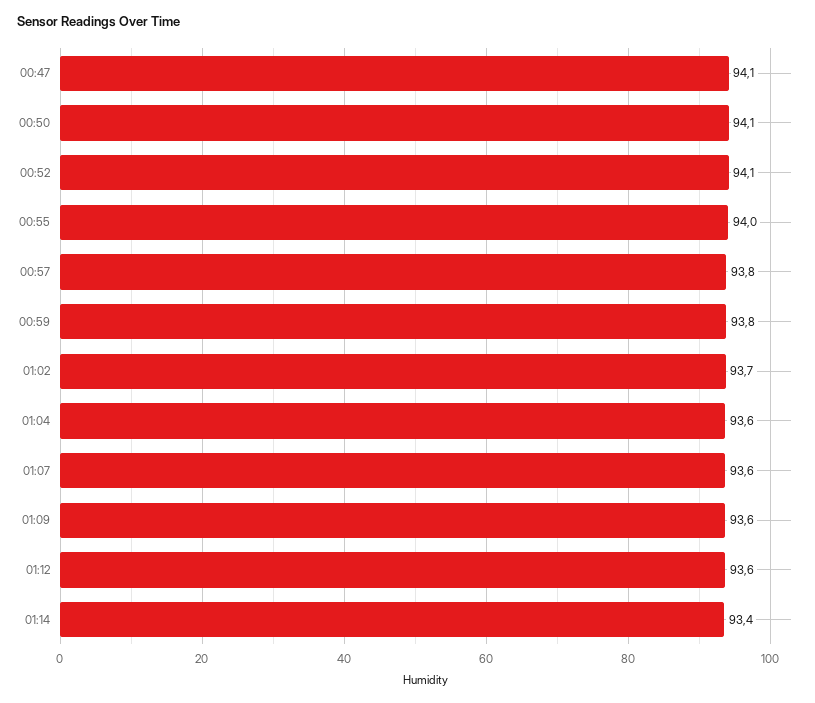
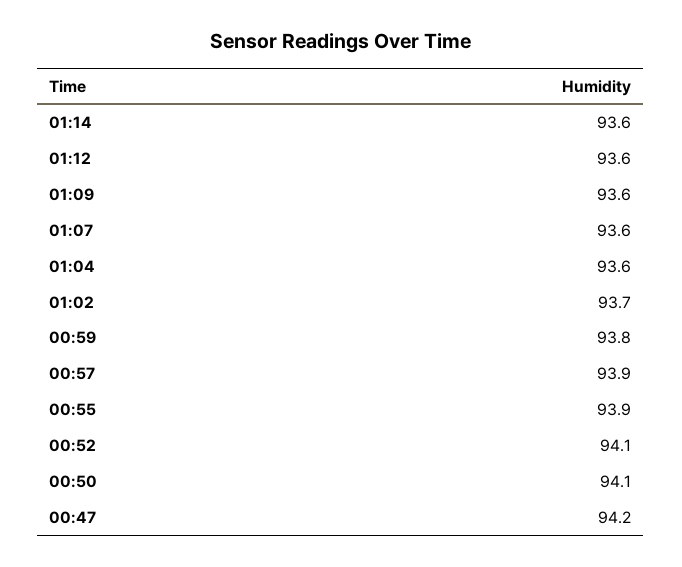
00:47: 94.1 -> 94.2
00:55: 94 -> 93.9
00:57: 93.8 -> 93.9
01:14: 93.4 -> 93.6

